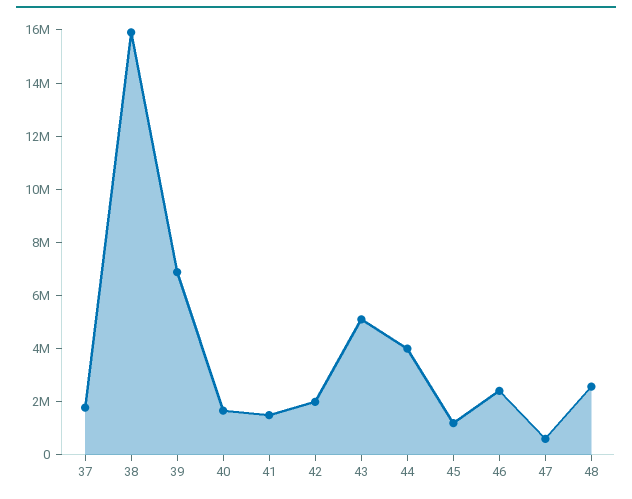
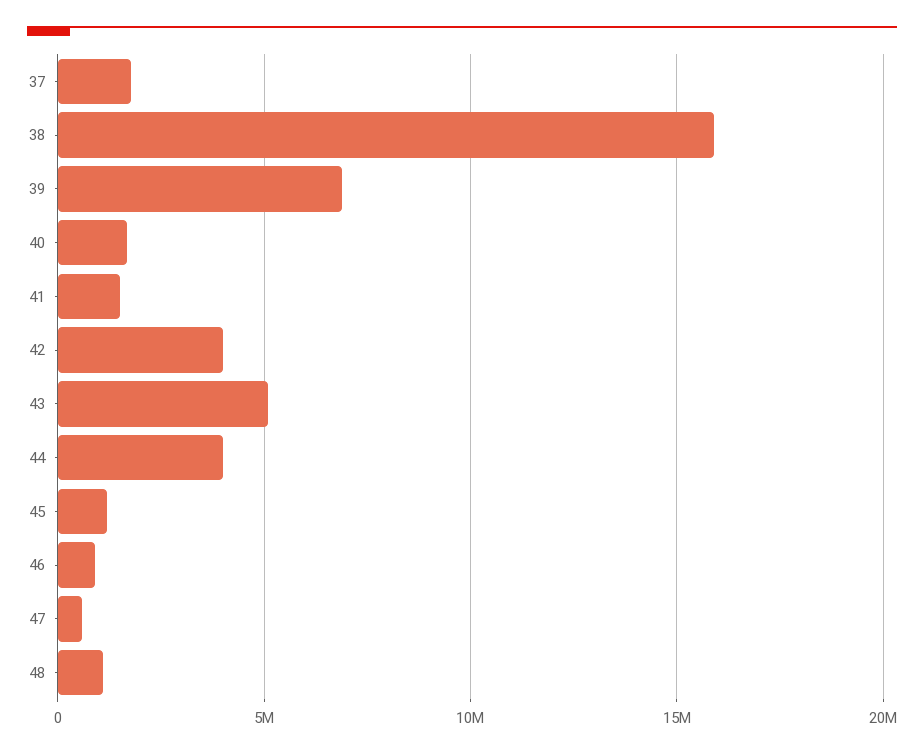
42: 2000000 -> 4000000
46: 2500000 -> 1000000
48: 2500000 -> 1000000

